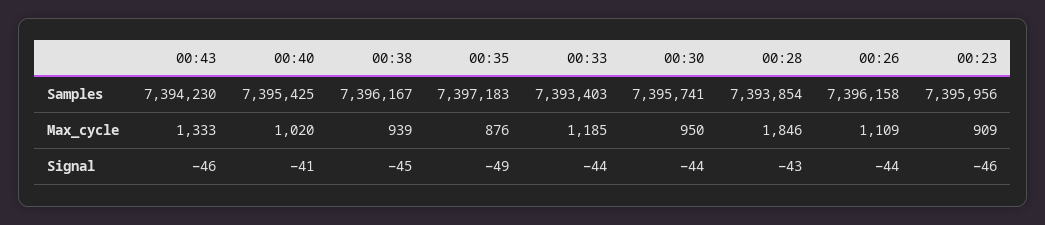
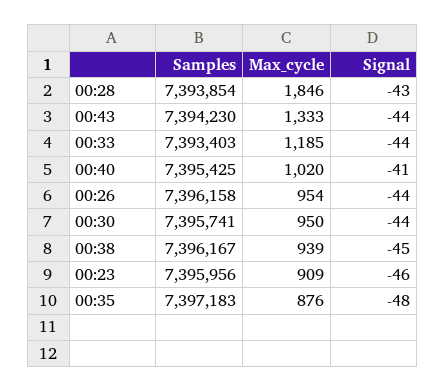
00:26, Max_cycle: 1109 -> 954
00:43, Signal: -46 -> -44
00:35, Signal: -49 -> -48

